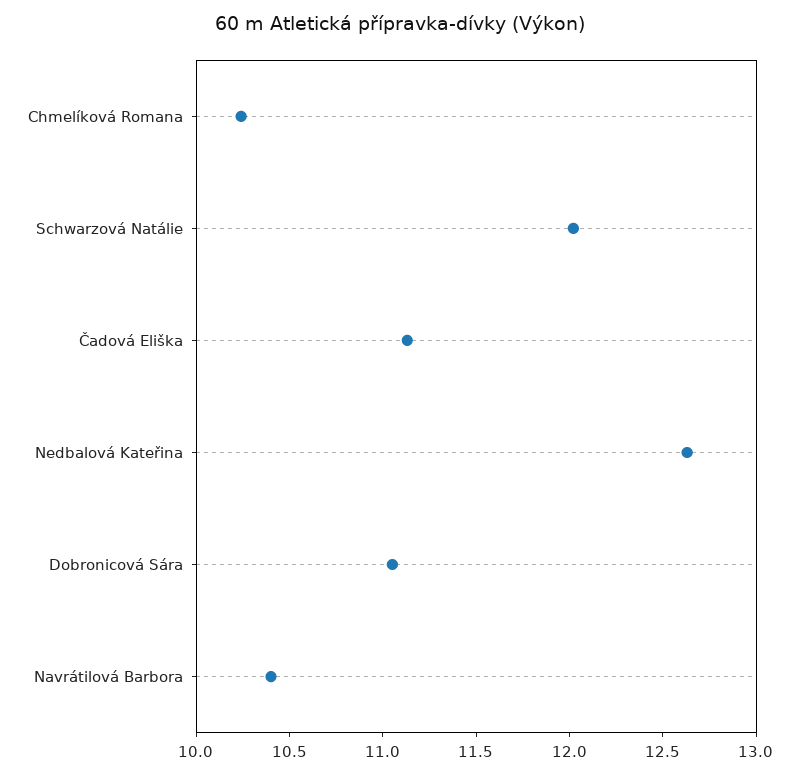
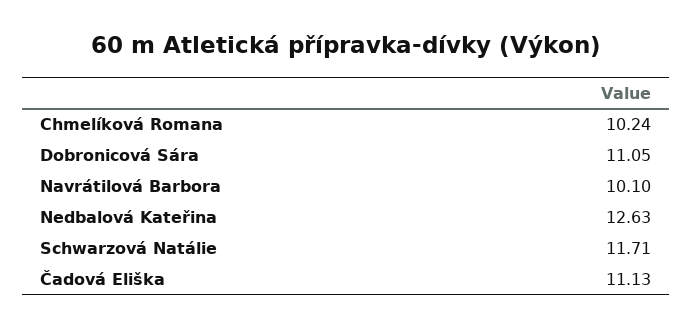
Schwarzová Natálie: 12 -> 11.71
Navrátilová Barbora: 10.4 -> 10.1

